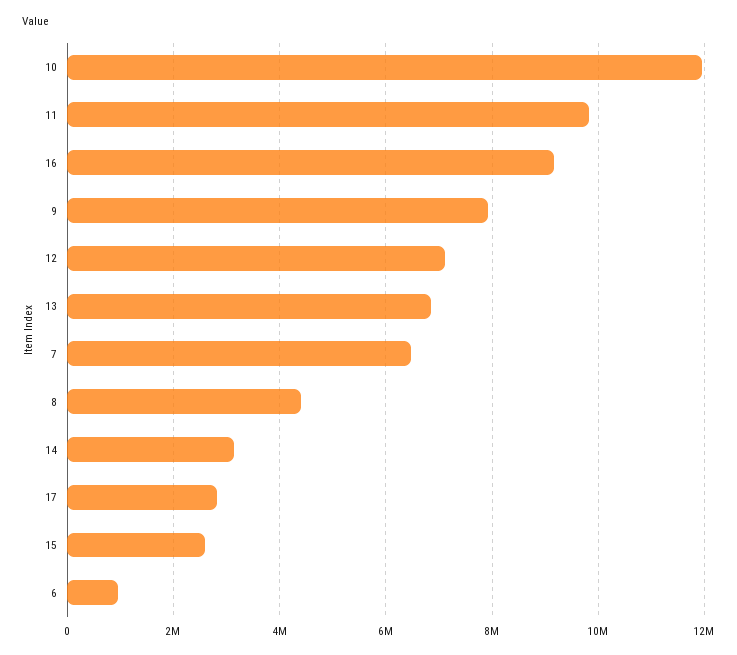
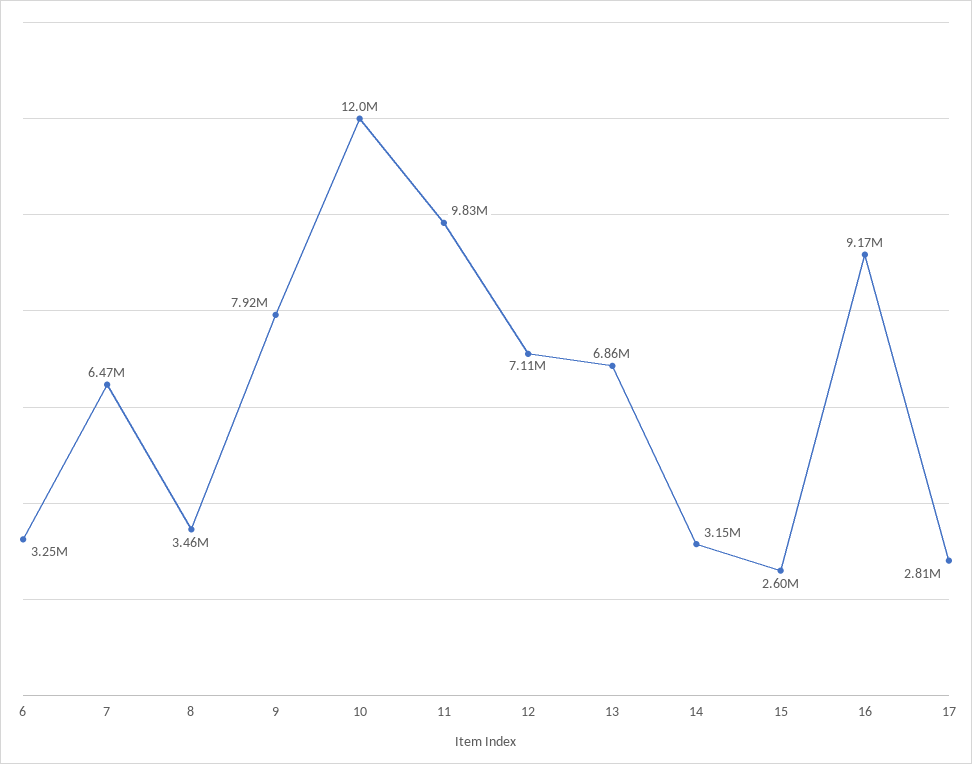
8: 4400000 -> 3460000
6: 1000000 -> 3250000

